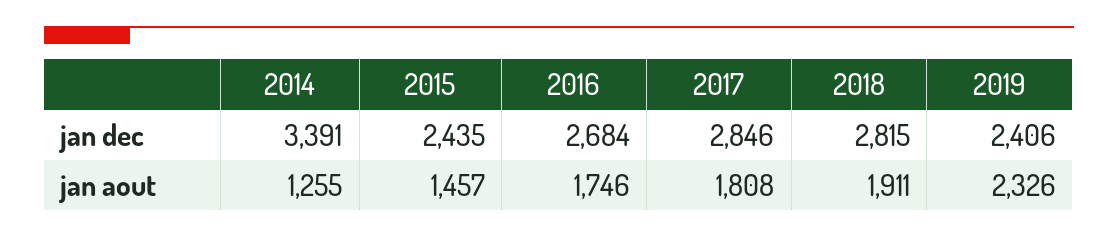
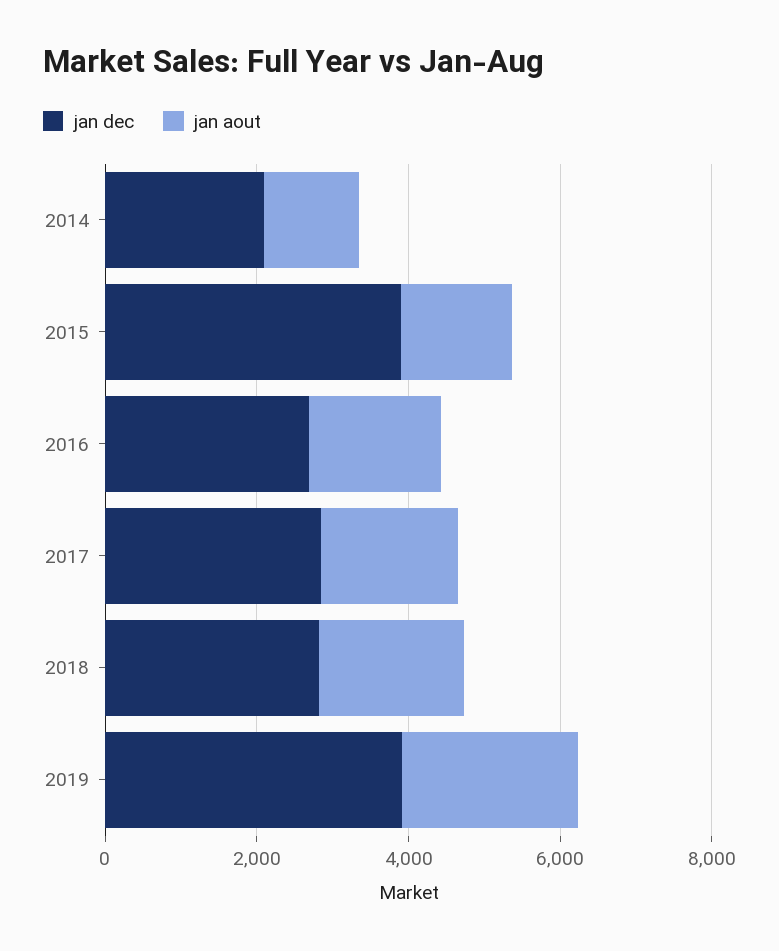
jan dec, 2014: 3391 -> 2000
jan dec, 2015: 2435 -> 4000
jan dec, 2019: 2406 -> 4000

